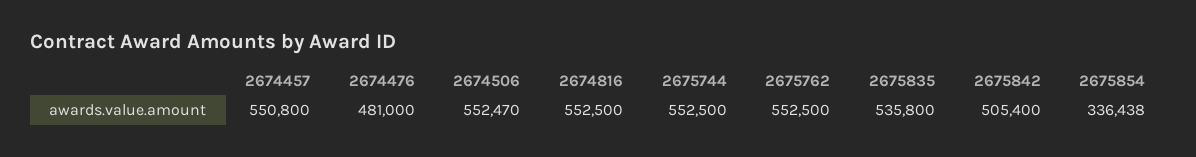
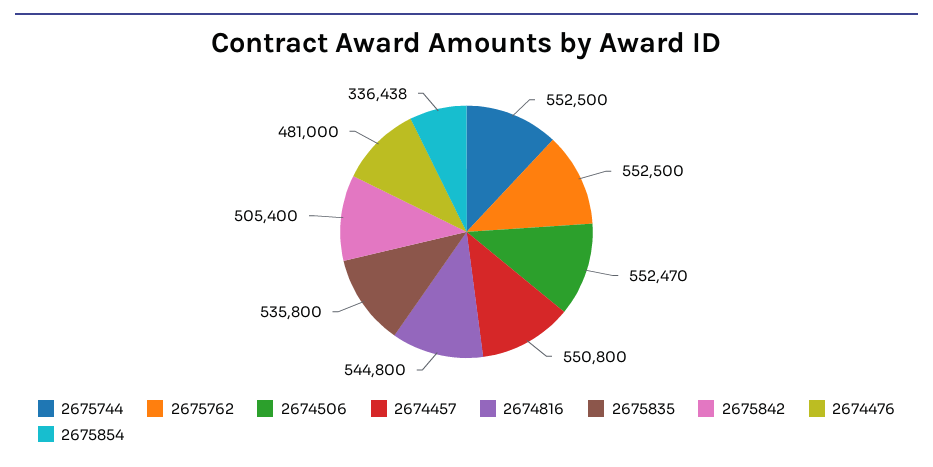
2674816: 552500 -> 544800

